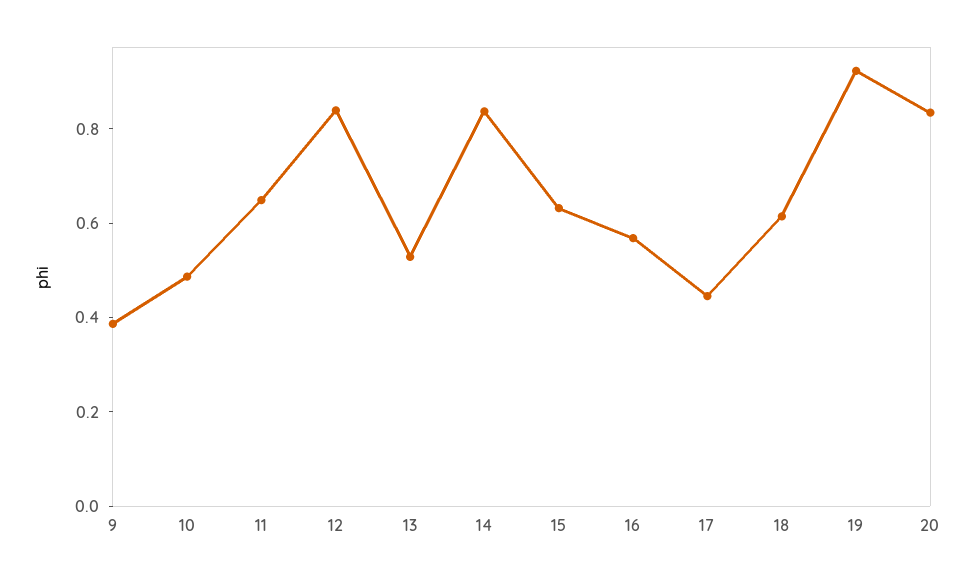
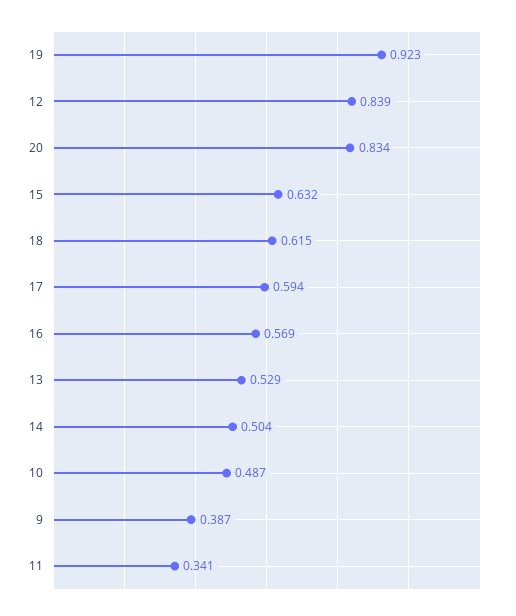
11: 0.65 -> 0.341
14: 0.85 -> 0.504
17: 0.45 -> 0.594

